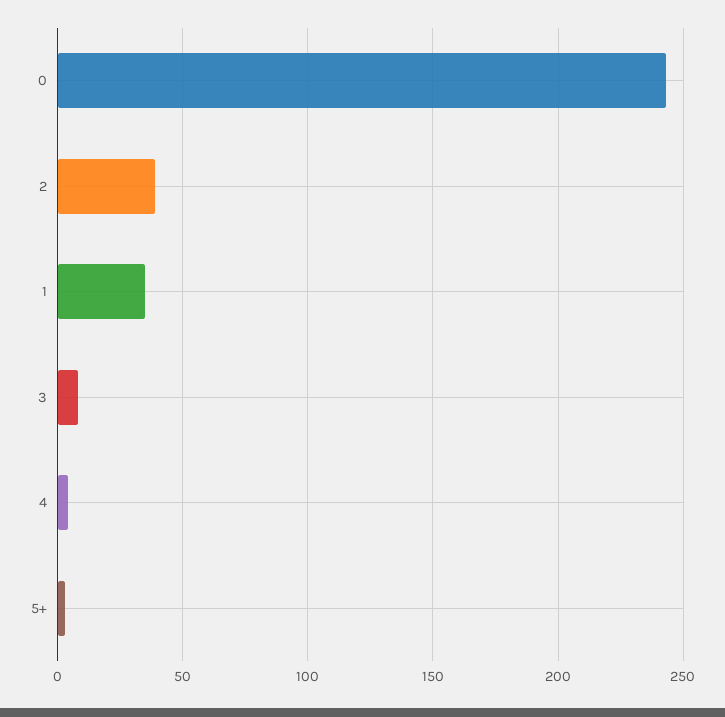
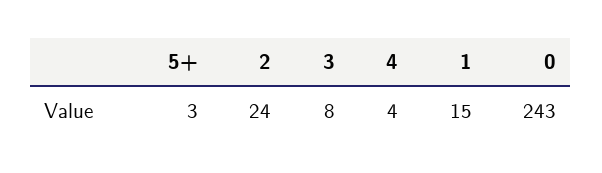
2: 40 -> 24
1: 35 -> 15

